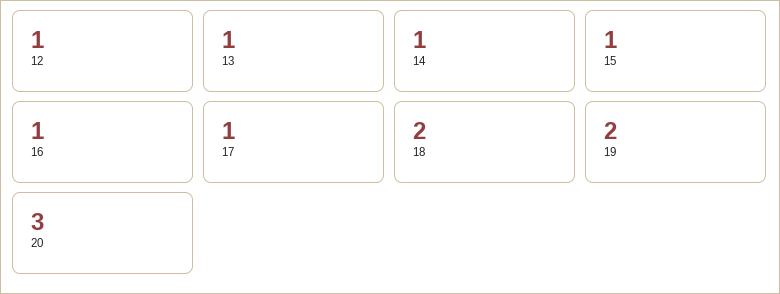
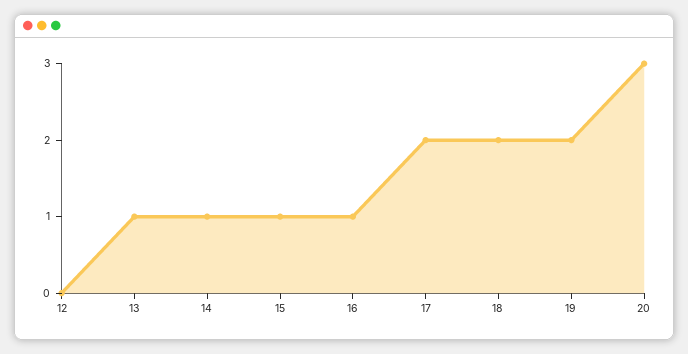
12: 1 -> 0
17: 1 -> 2

